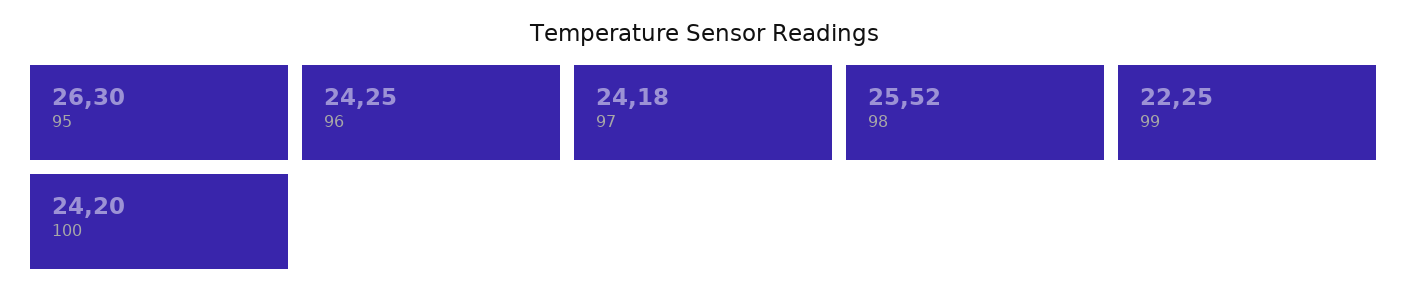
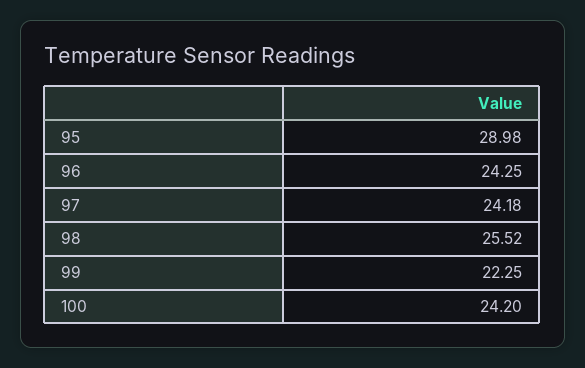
95: 26.3 -> 28.98

